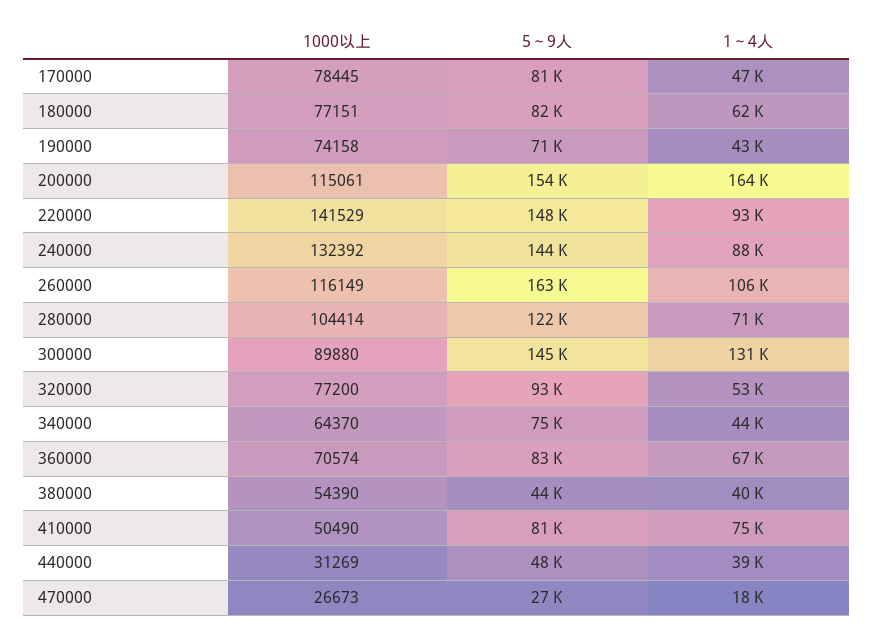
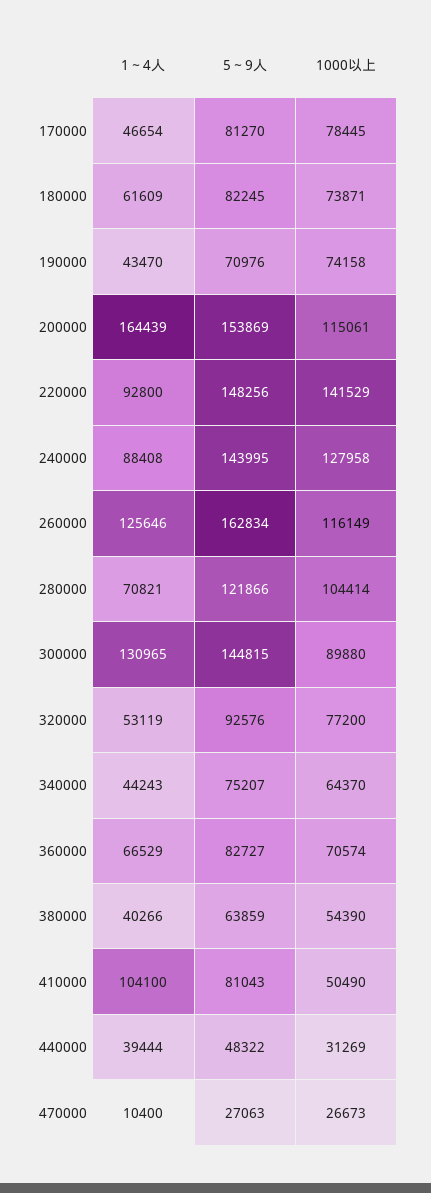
1000以上, 180000: 77151 -> 73871
1000以上, 240000: 132392 -> 127958
1～4人, 260000: 106000 -> 125646
5～9人, 380000: 44000 -> 63859
1～4人, 410000: 75000 -> 104100
1～4人, 470000: 18000 -> 10400

